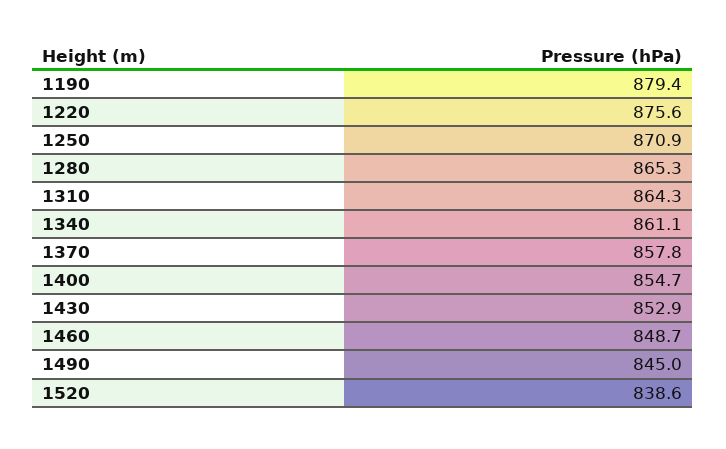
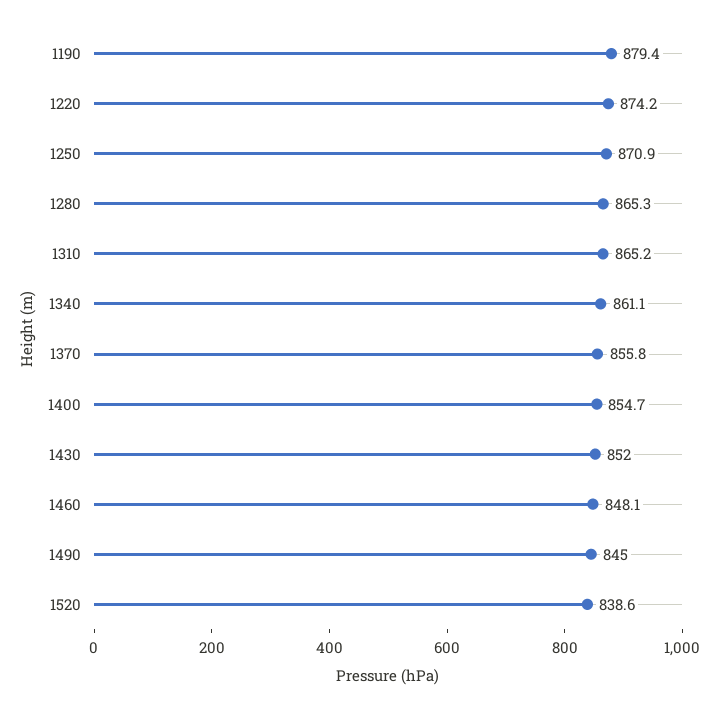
1220: 875.6 -> 874.2
1310: 864.3 -> 865.2
1370: 857.8 -> 855.8
1430: 852.9 -> 852
1460: 848.7 -> 848.1

